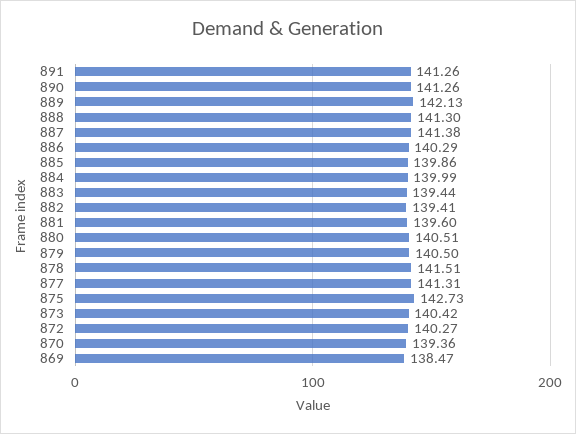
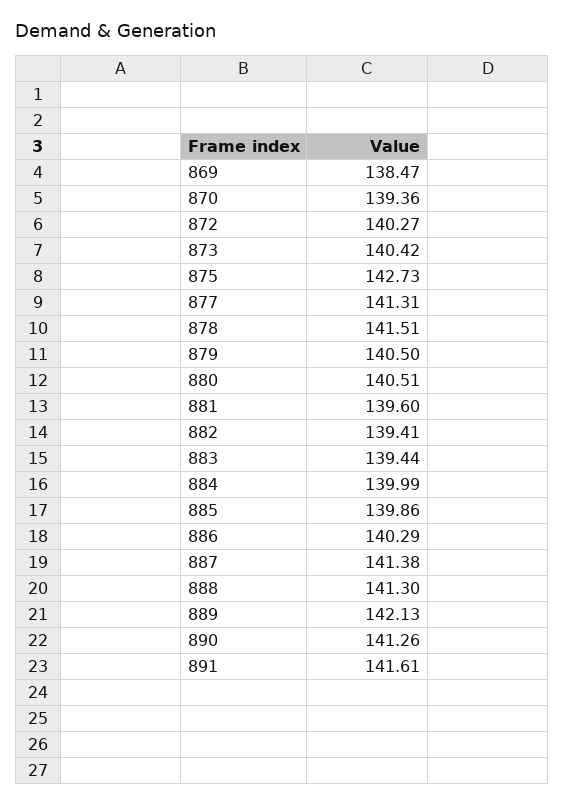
891: 141.26 -> 141.61

